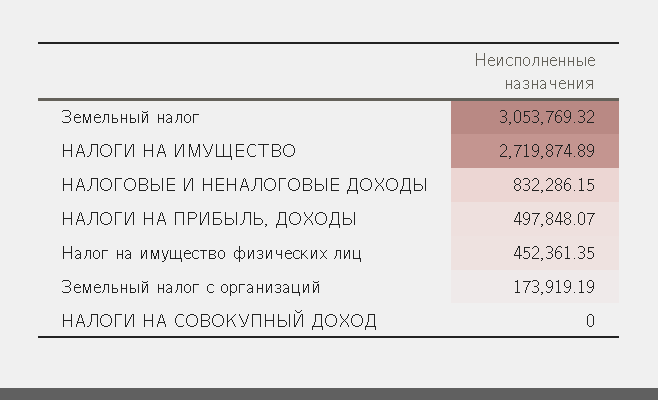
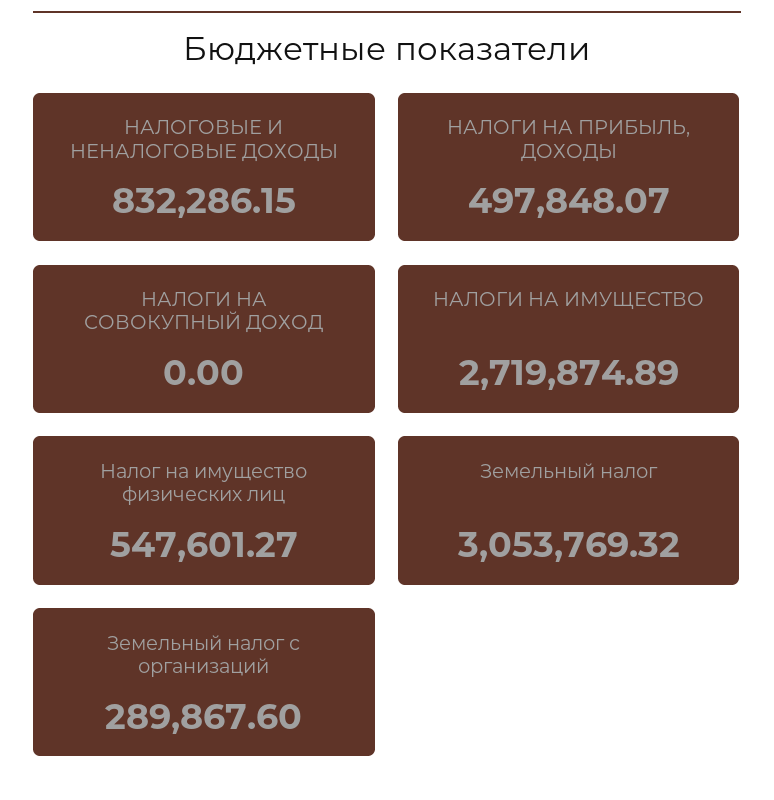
Налог на имущество физических лиц: 452361.35 -> 547601.27
Земельный налог с организаций: 173919.19 -> 289867.6

